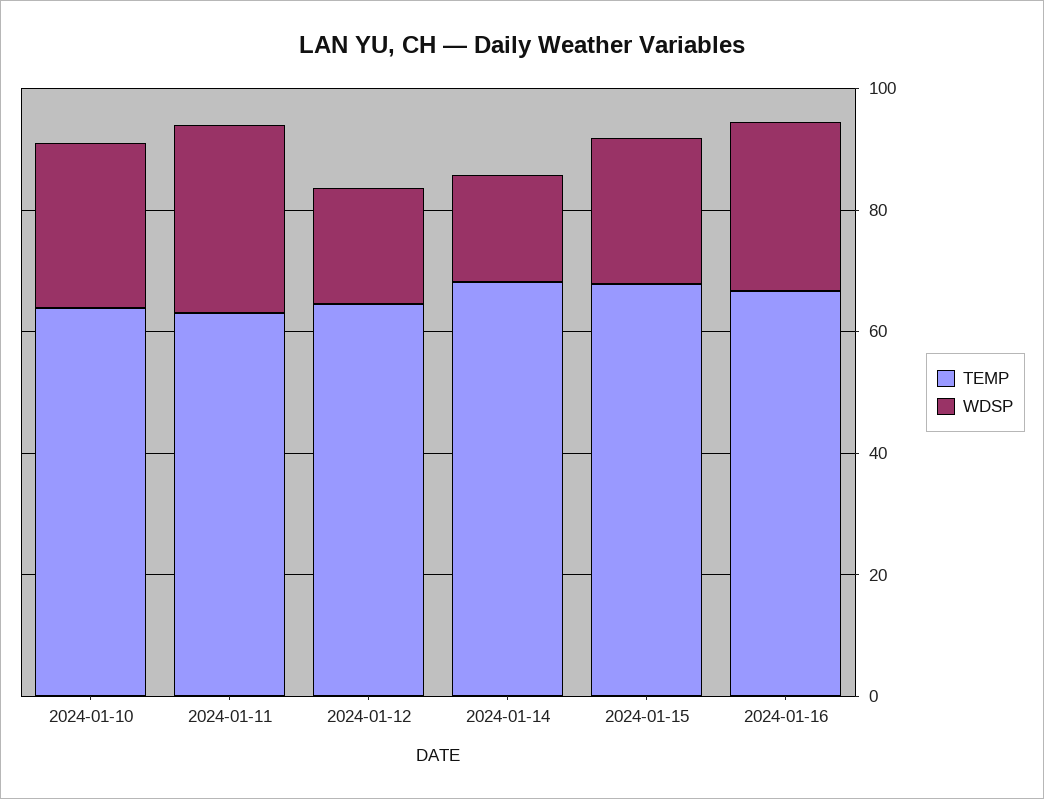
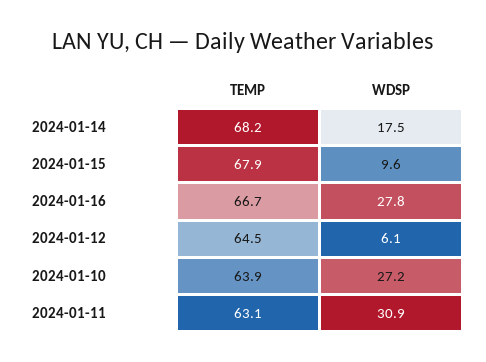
WDSP, 2024-01-12: 20 -> 6.1
WDSP, 2024-01-15: 25 -> 9.6

